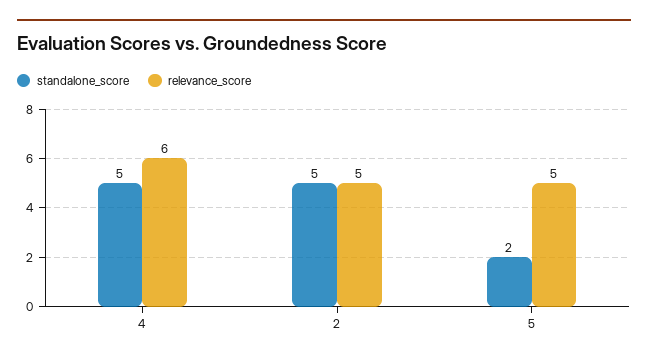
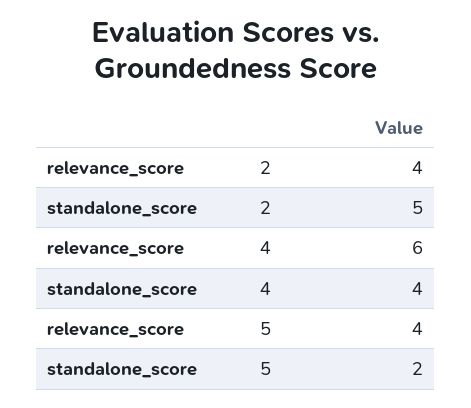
standalone_score, 4: 5 -> 4
relevance_score, 2: 5 -> 4
relevance_score, 5: 5 -> 4

